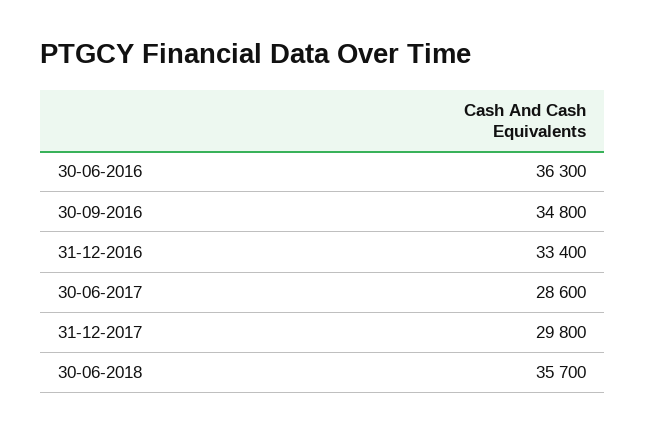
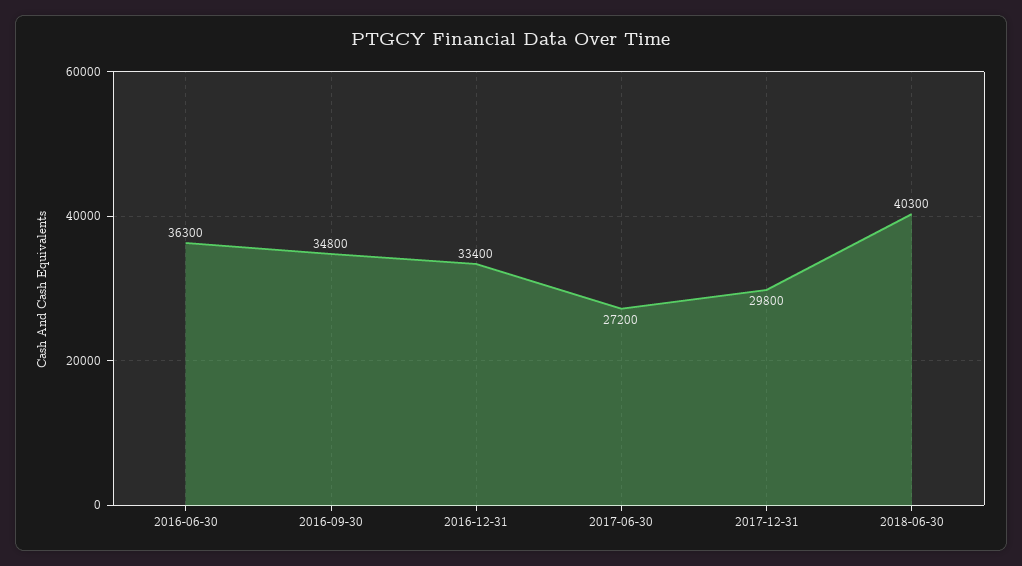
30-06-2017: 28600 -> 27200
30-06-2018: 35700 -> 40300

